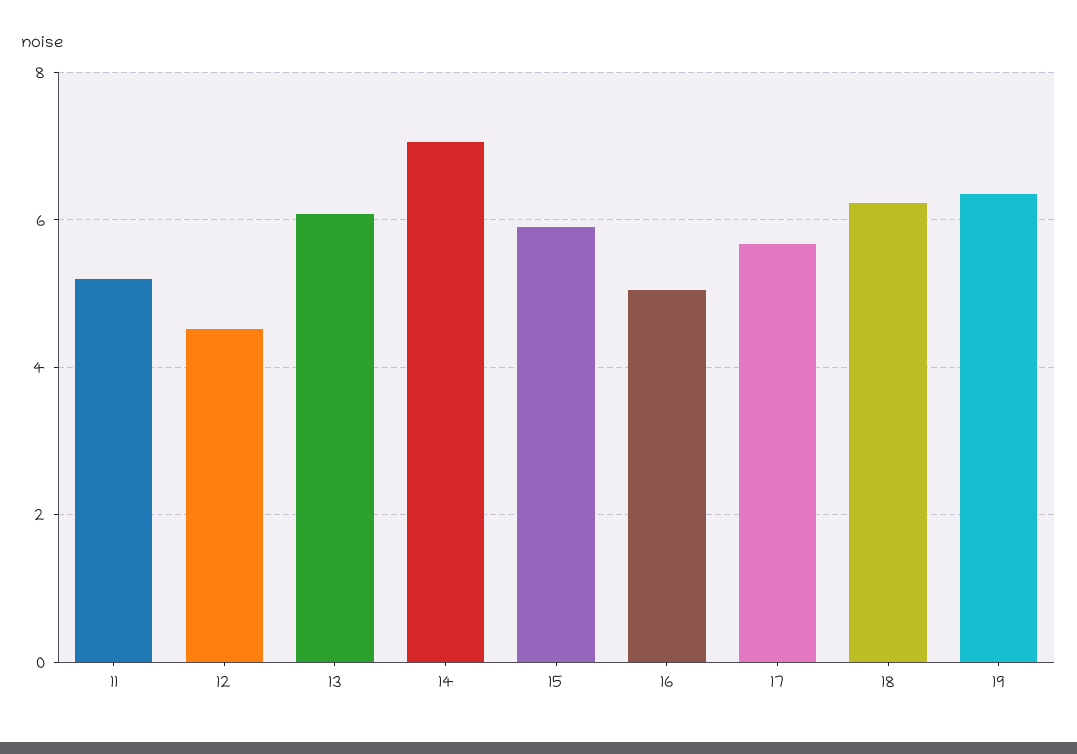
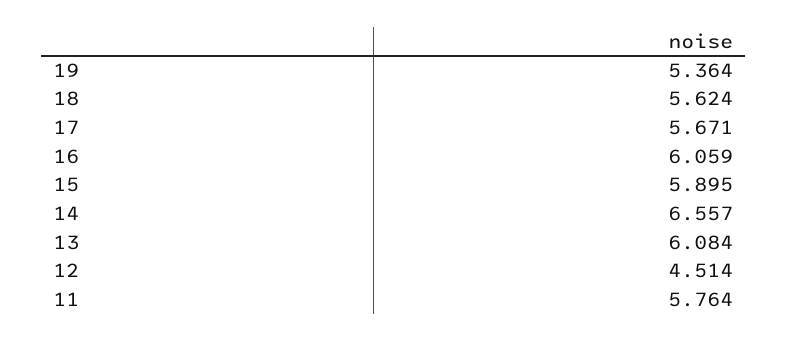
11: 5.2 -> 5.764
14: 7 -> 6.557
16: 5 -> 6.059
18: 6.2 -> 5.624
19: 6.4 -> 5.364

